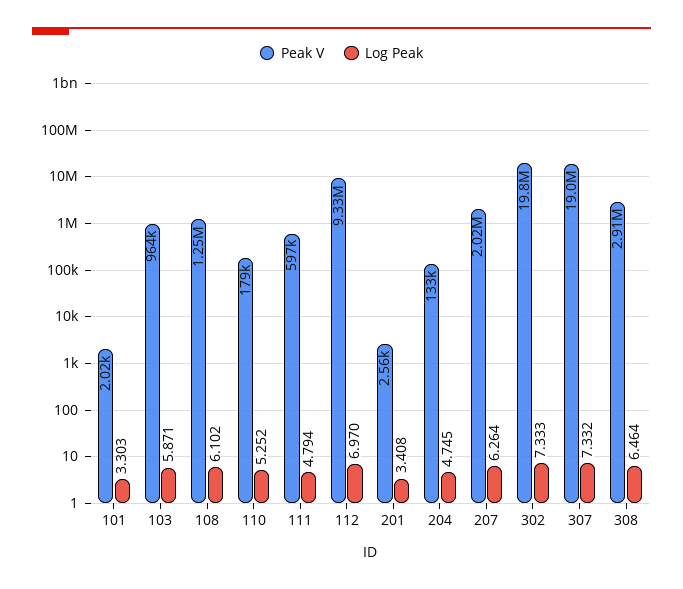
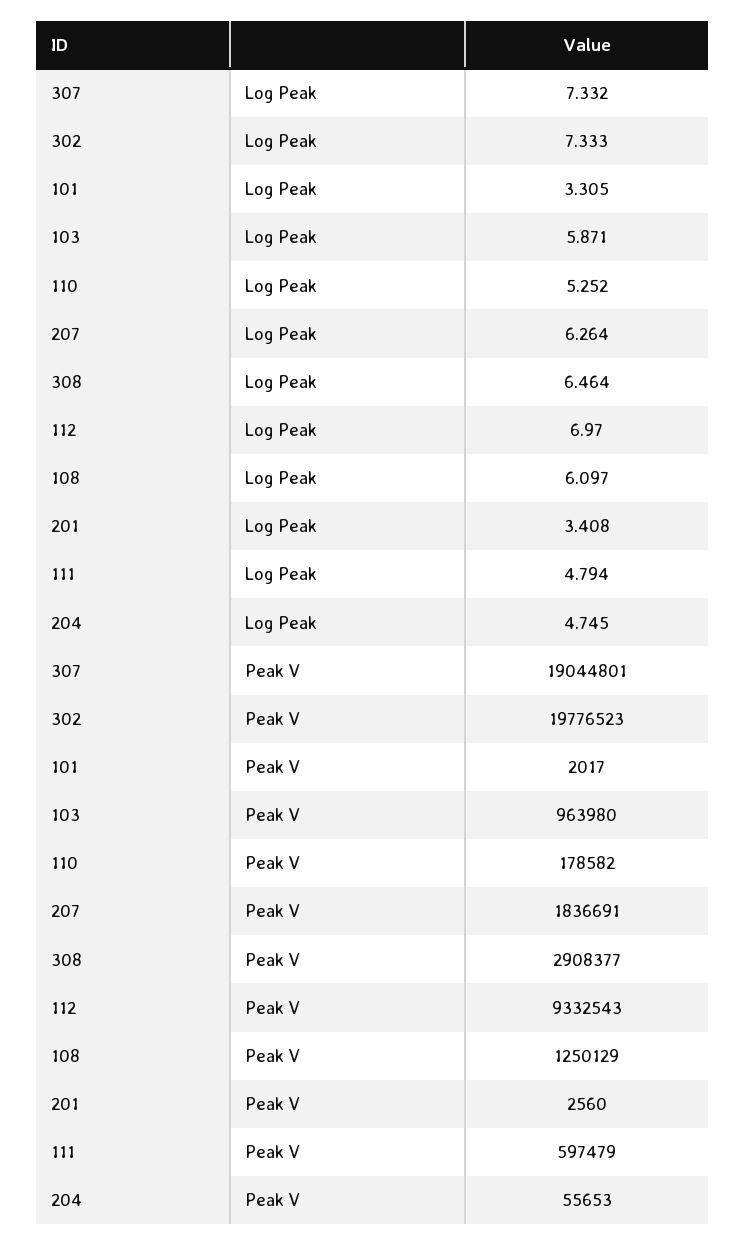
Log Peak, 101: 3.303 -> 3.305
Log Peak, 108: 6.102 -> 6.097
Peak V, 204: 133000 -> 55653
Peak V, 207: 2020000 -> 1836691

